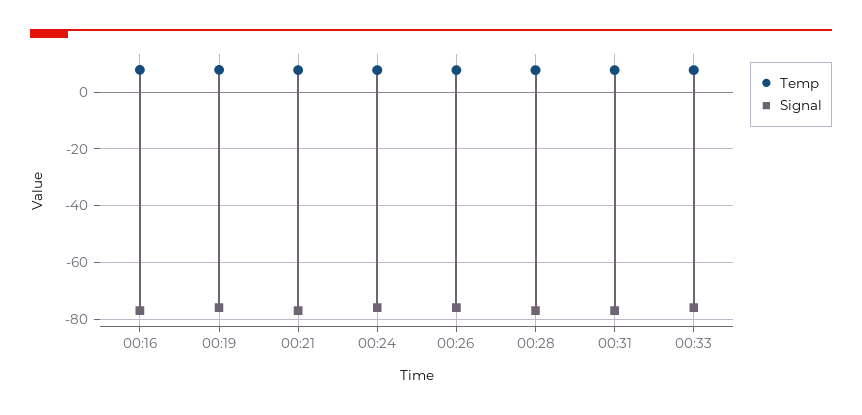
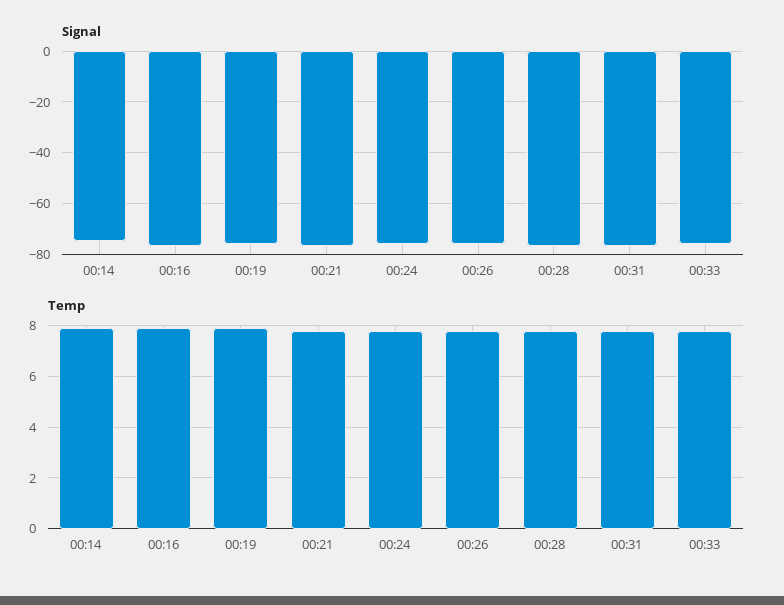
Signal, 00:14: none -> -75
Temp, 00:14: none -> 8

